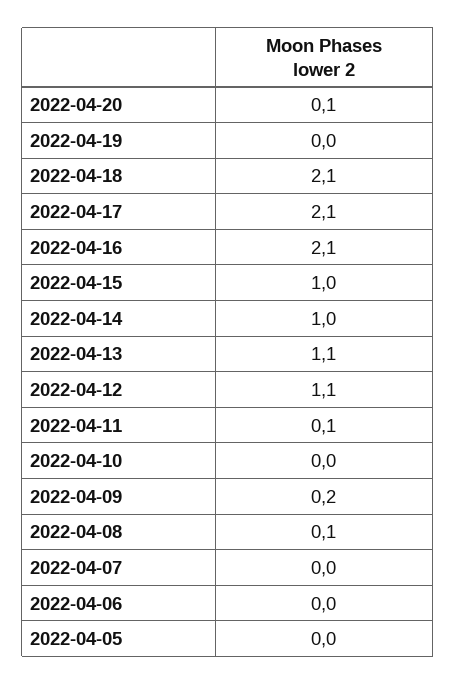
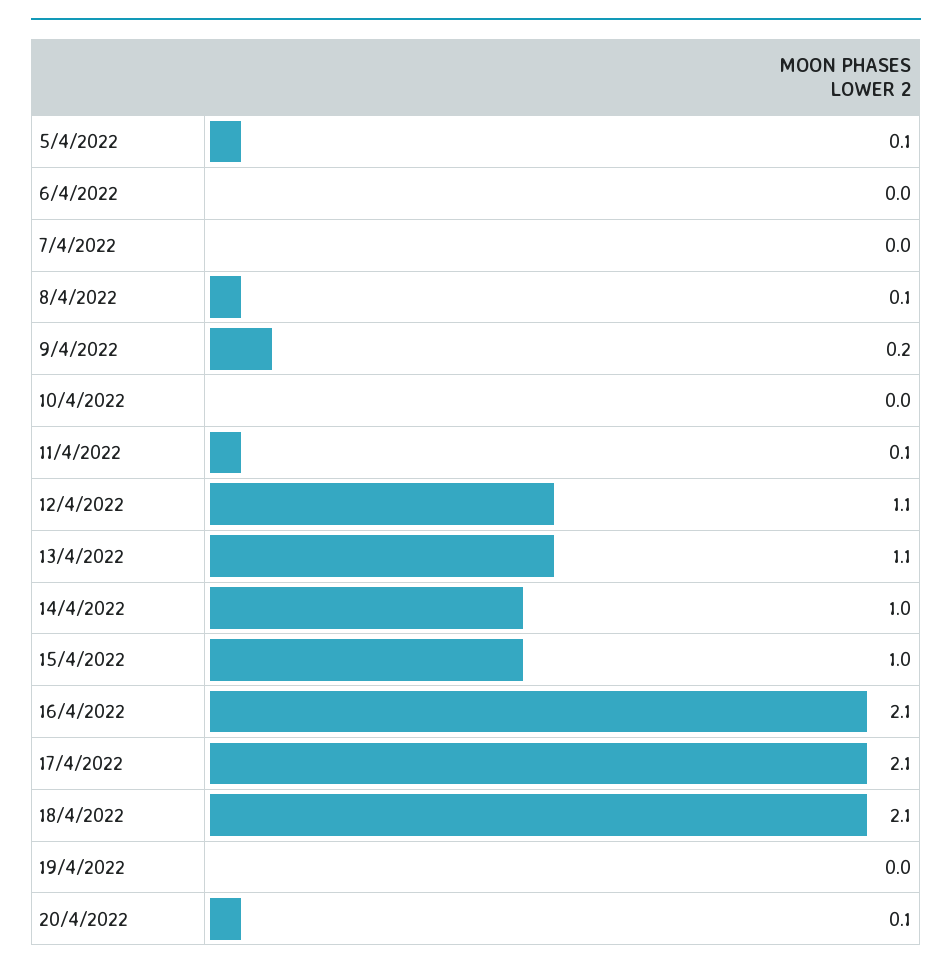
2022-04-05: 0 -> 0.1

